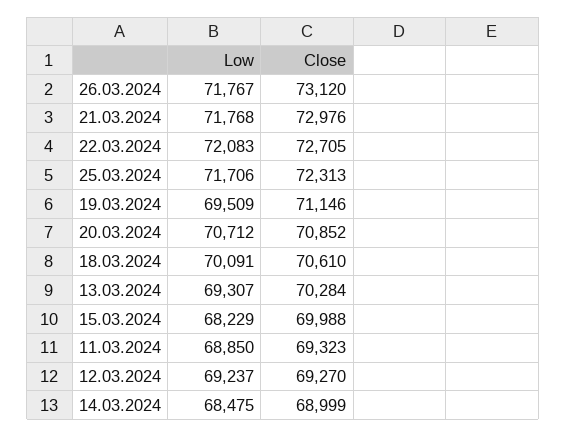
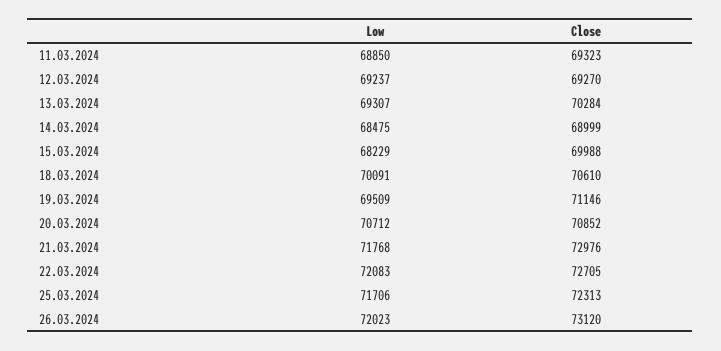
Low, 26.03.2024: 71767 -> 72023

